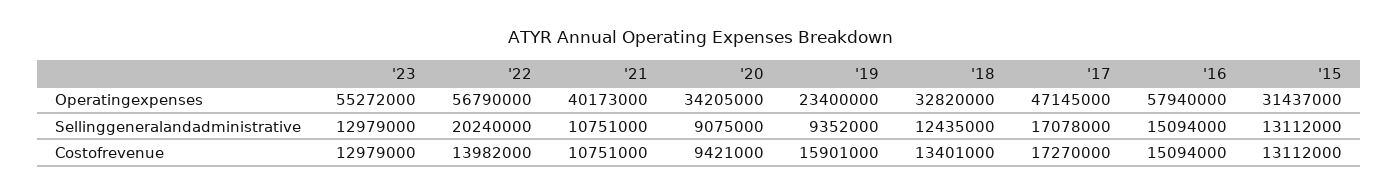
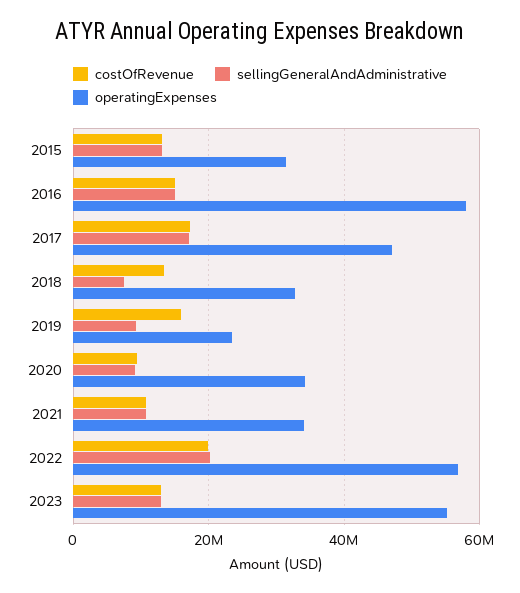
Operatingexpenses, '21: 40173000 -> 34000000
Sellinggeneralandadministrative, '18: 12435000 -> 8000000
Costofrevenue, '22: 13982000 -> 20000000

